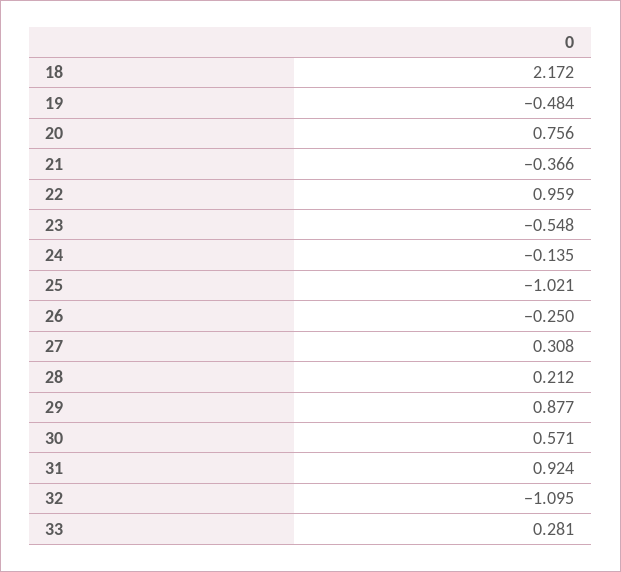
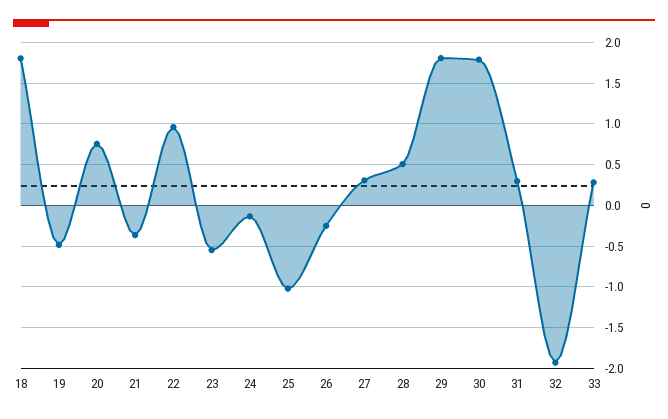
18: 2.172 -> 1.8
28: 0.212 -> 0.5
29: 0.877 -> 1.8
30: 0.571 -> 1.8
31: 0.924 -> 0.3
32: -1.095 -> -1.9

